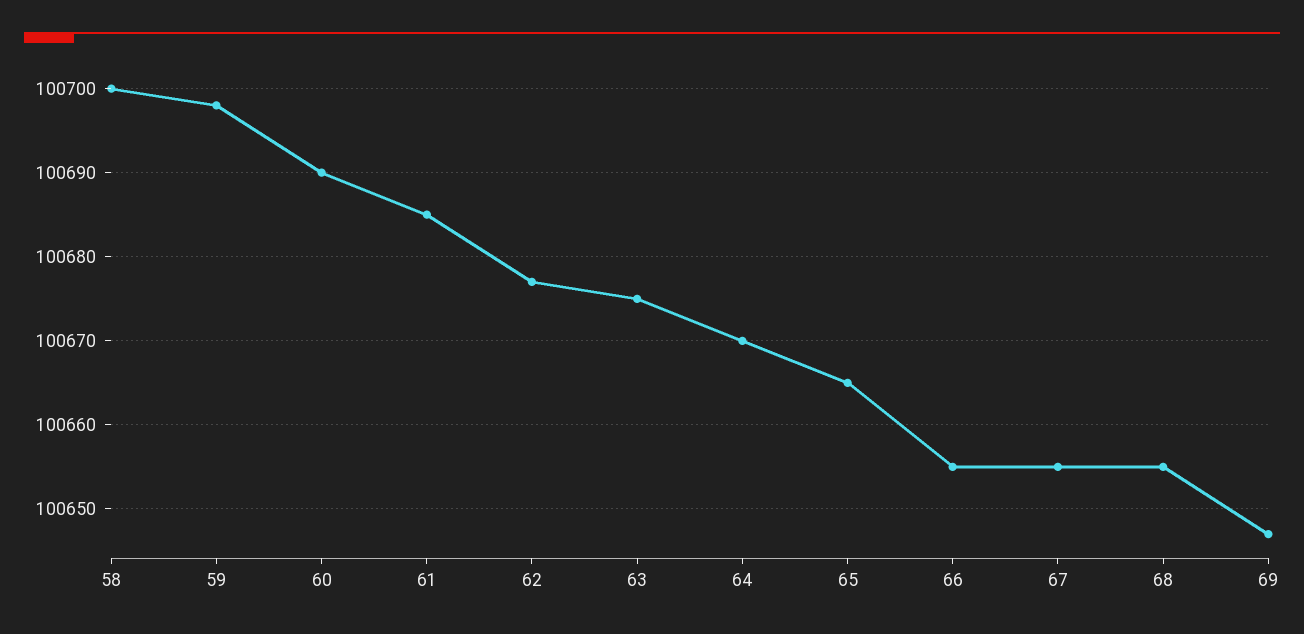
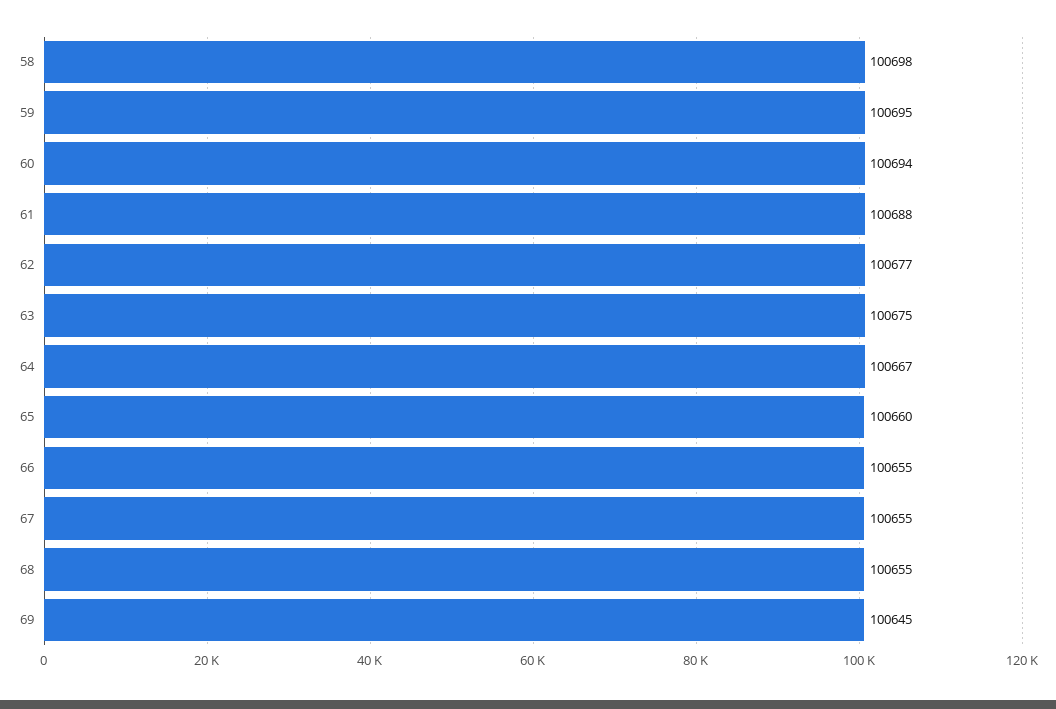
58: 100700 -> 100698
59: 100698 -> 100695
60: 100690 -> 100694
61: 100685 -> 100688
64: 100670 -> 100667
65: 100665 -> 100660
69: 100647 -> 100645

